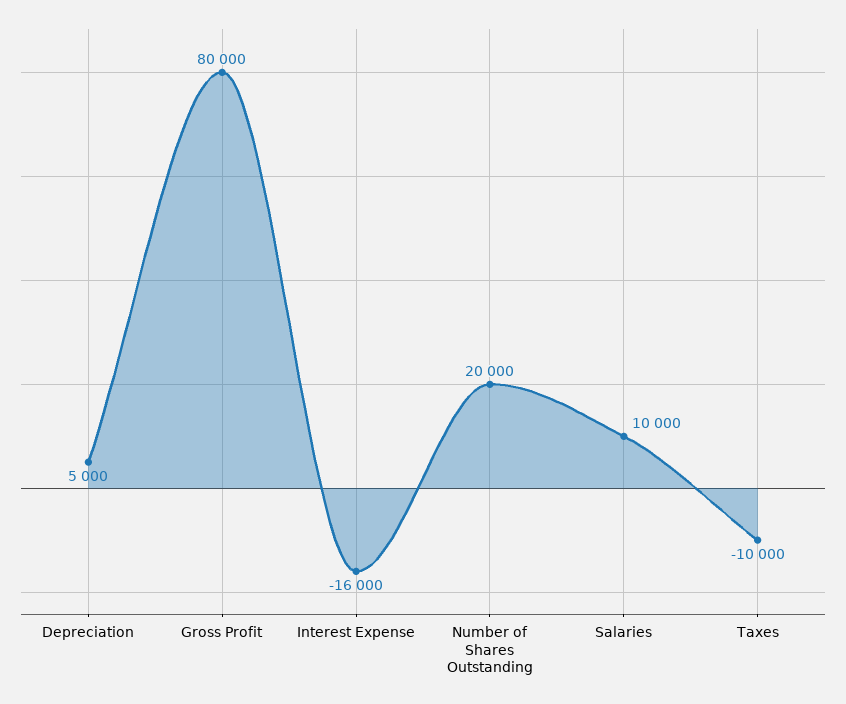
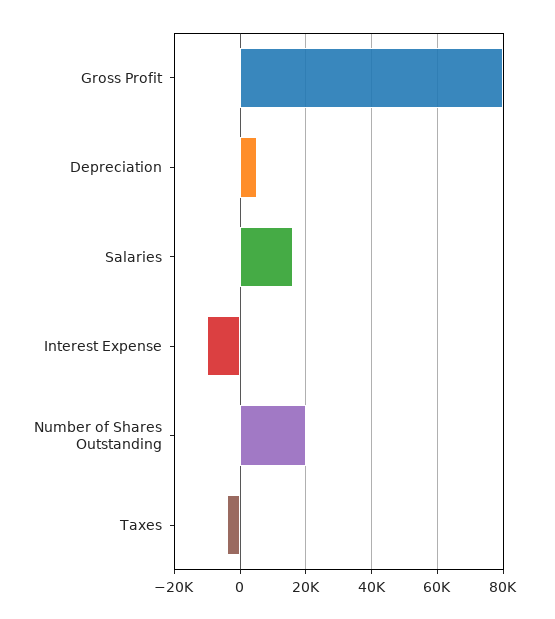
Interest Expense: -16000 -> -10000
Salaries: 10000 -> 16000
Taxes: -10000 -> -4000

